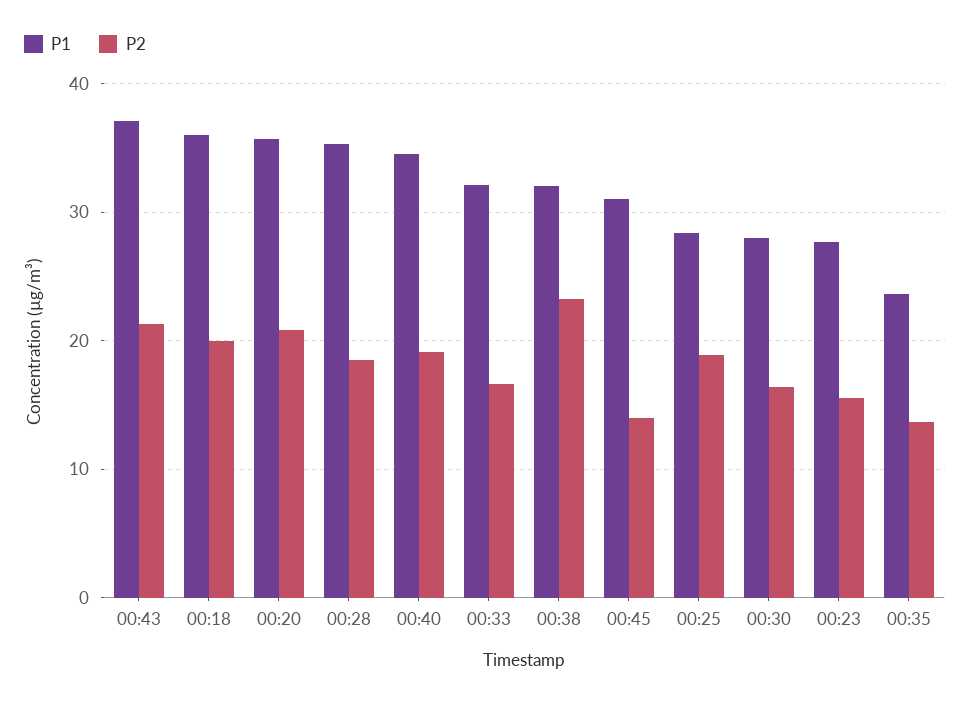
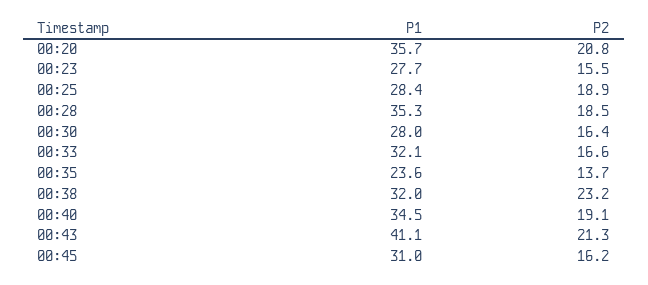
P1, 00:43: 37 -> 41.1
P1, 00:18: 36 -> none
P2, 00:18: 20 -> none
P2, 00:45: 14 -> 16.2

